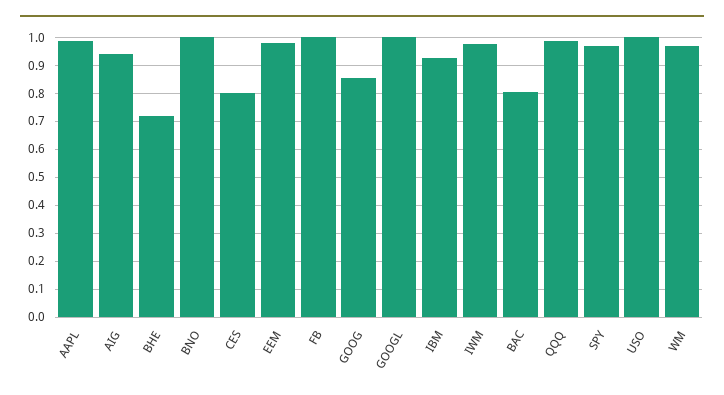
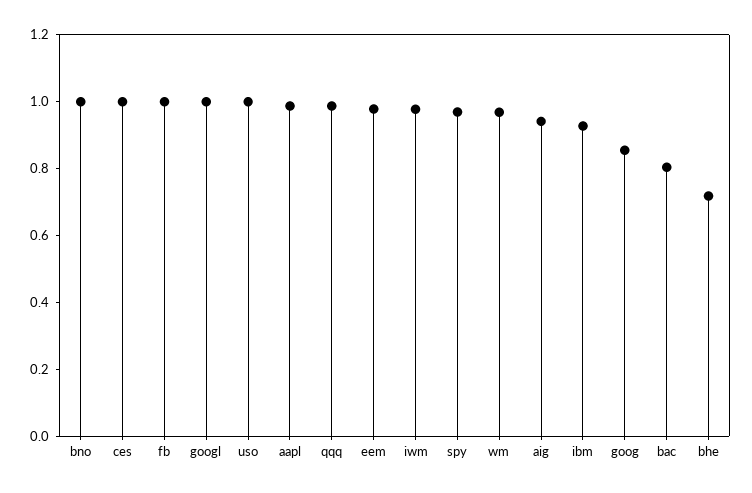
CES: 0.8 -> 1

